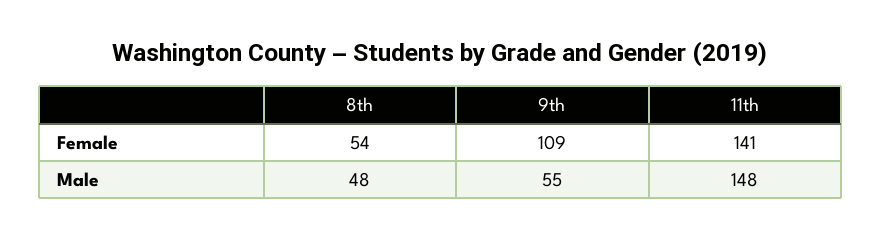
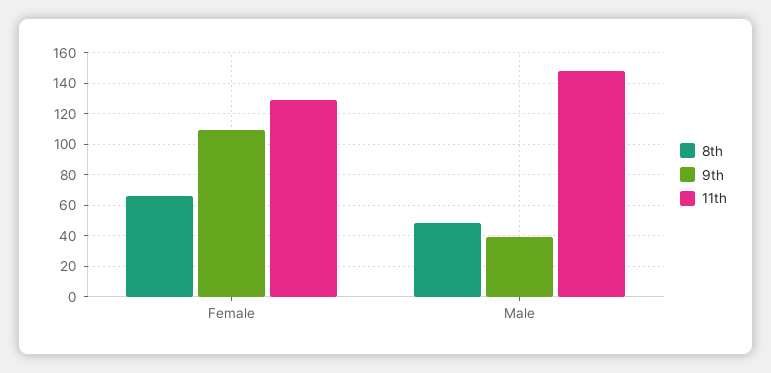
8th, Female: 54 -> 65
11th, Female: 141 -> 130
9th, Male: 55 -> 40

